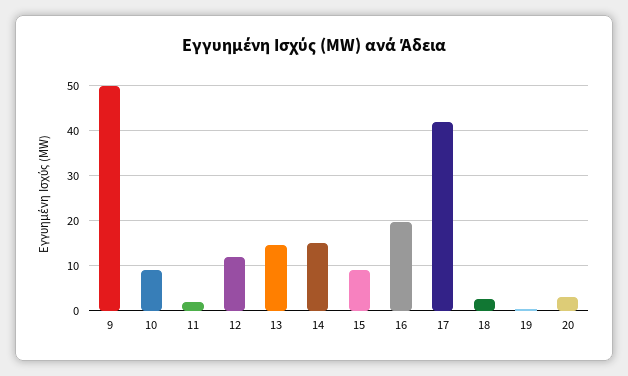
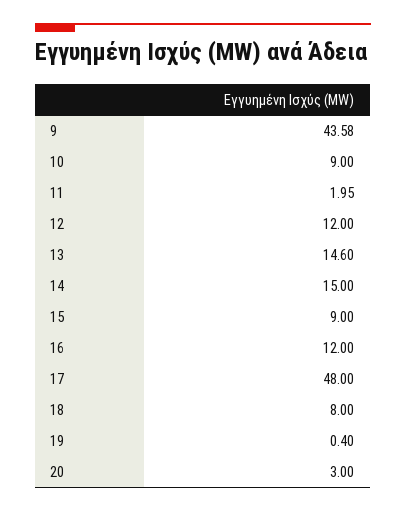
9: 50 -> 43.58
16: 20 -> 12
17: 42 -> 48
18: 2 -> 8

